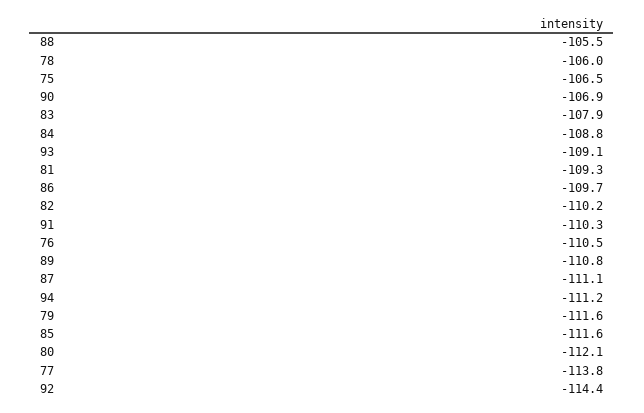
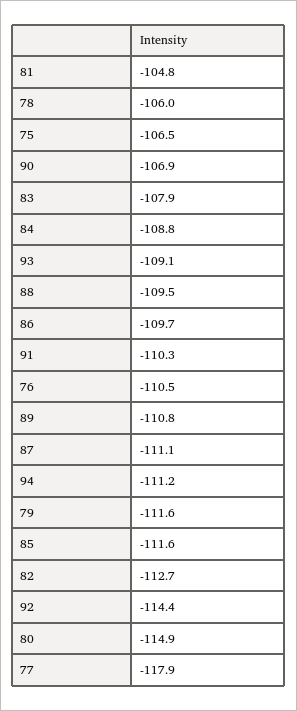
88: -105.5 -> -109.5
81: -109.3 -> -104.8
82: -110.2 -> -112.7
80: -112.1 -> -114.9
77: -113.8 -> -117.9

